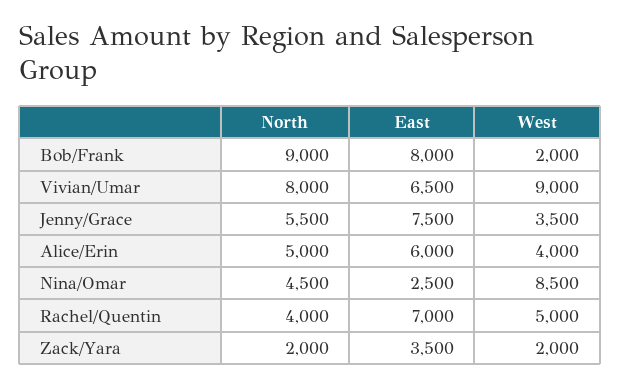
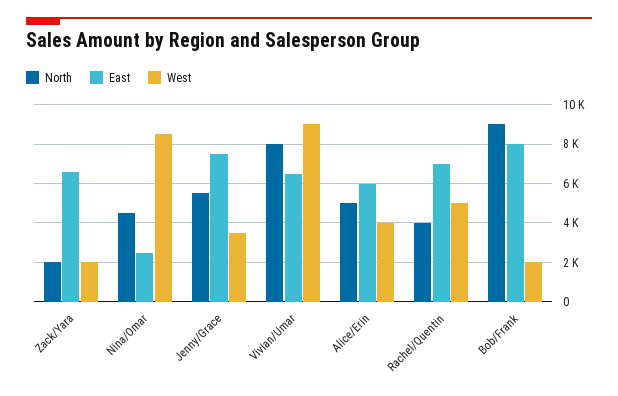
East, Zack/Yara: 3500 -> 6500

